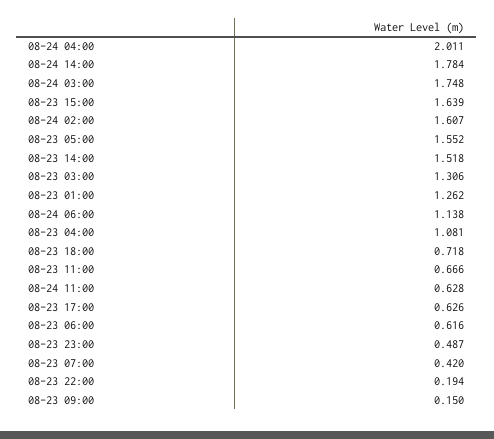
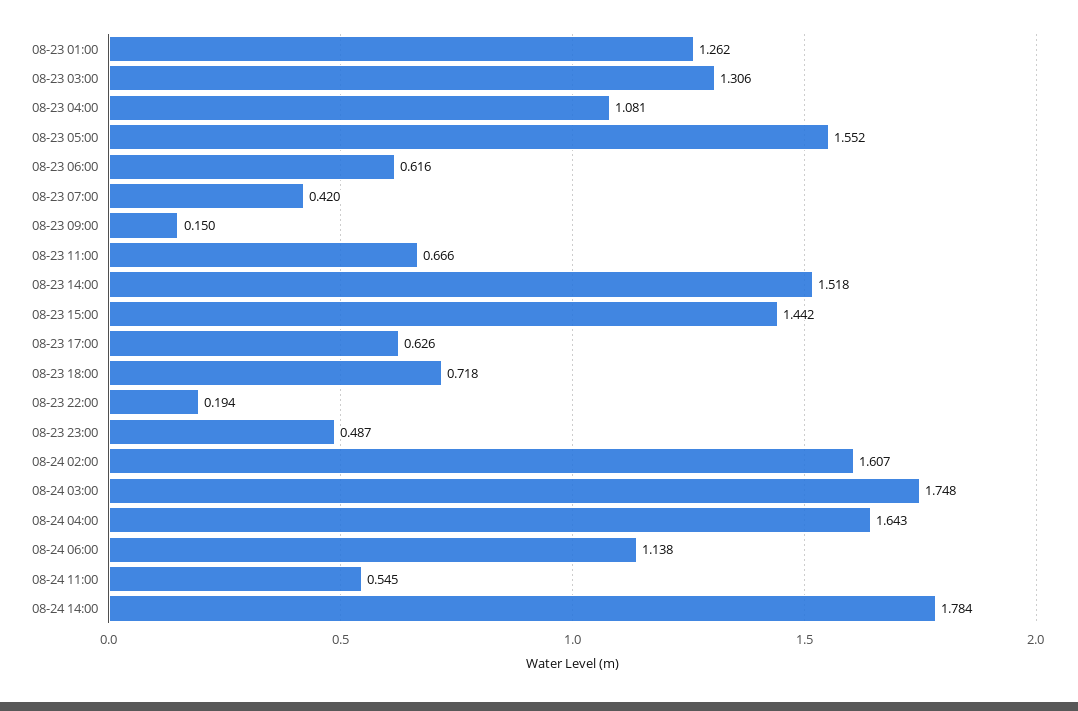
08-24 04:00: 2.011 -> 1.643
08-23 15:00: 1.639 -> 1.442
08-24 11:00: 0.628 -> 0.545

